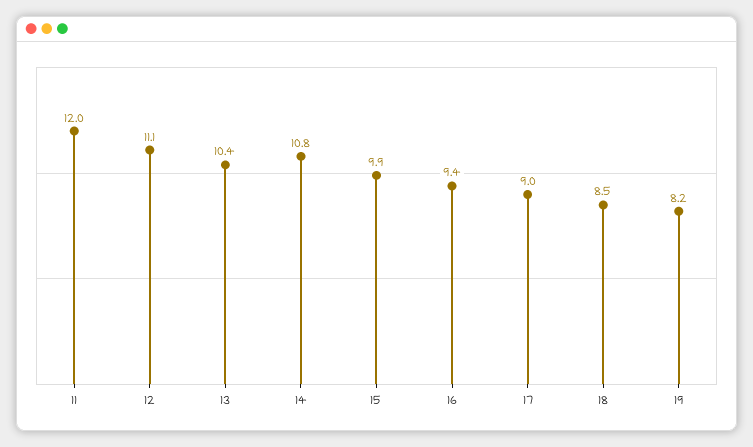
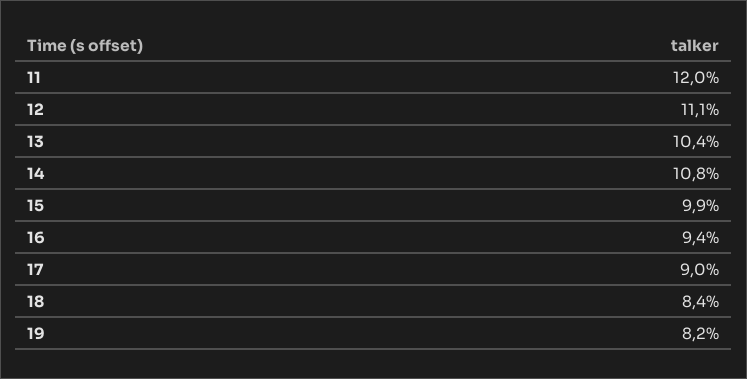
18: 8.5 -> 8.4

